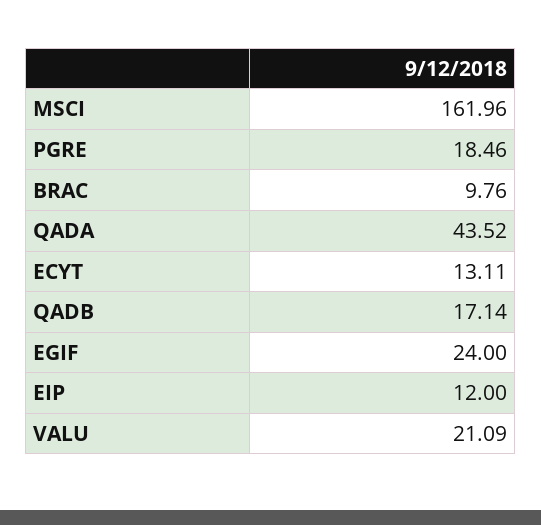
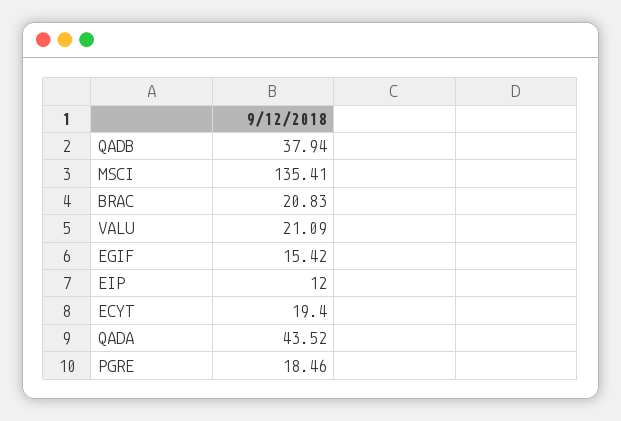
MSCI: 161.96 -> 135.41
BRAC: 9.76 -> 20.83
ECYT: 13.11 -> 19.4
QADB: 17.14 -> 37.94
EGIF: 24 -> 15.42

